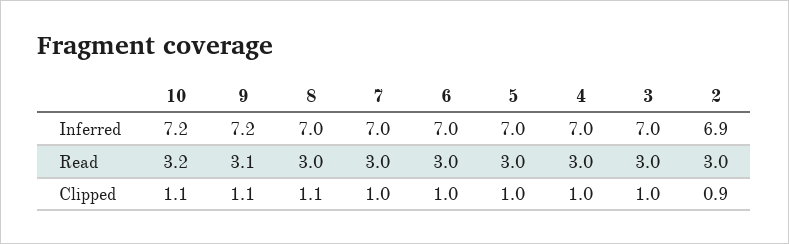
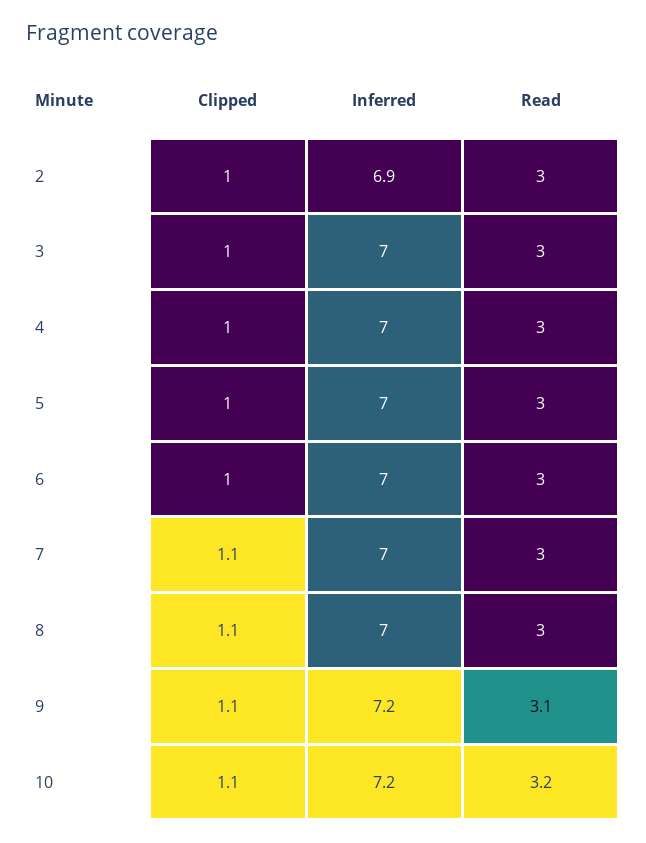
7, Clipped: 1 -> 1.1
2, Clipped: 0.9 -> 1

